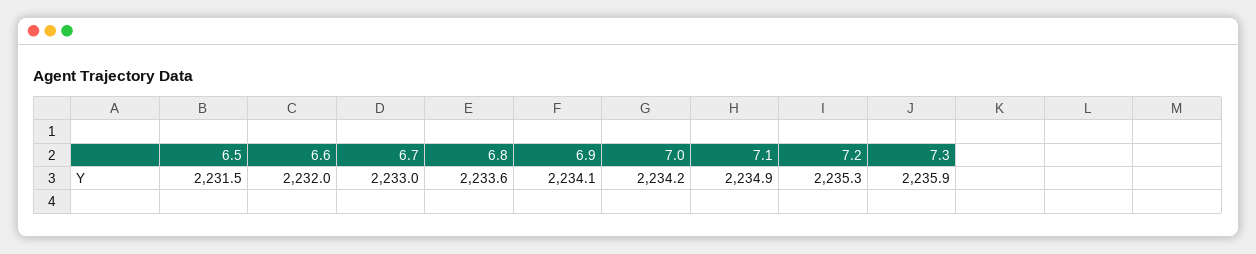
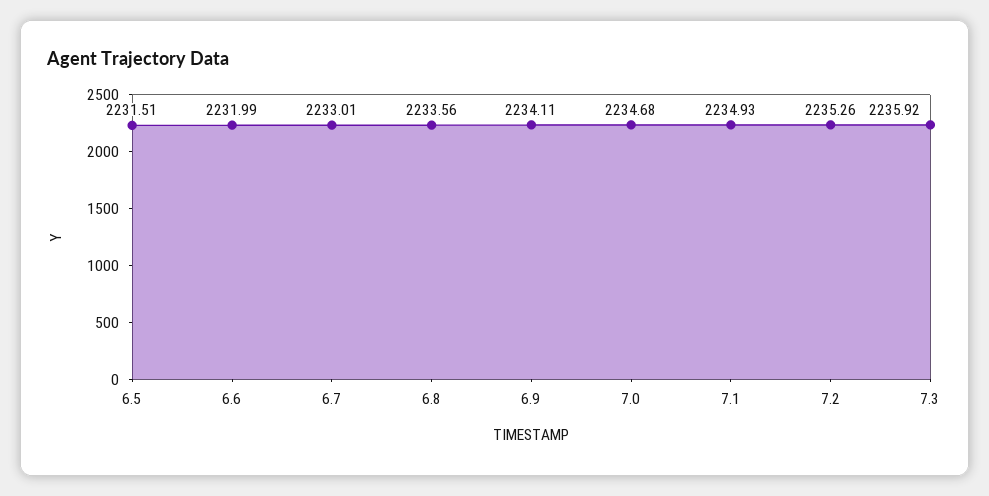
7.0: 2234.2 -> 2234.68

